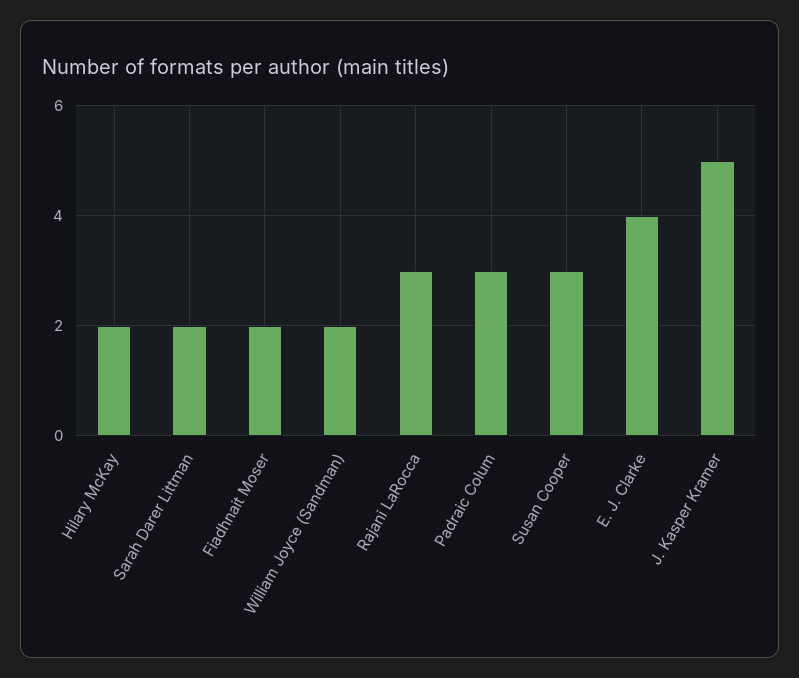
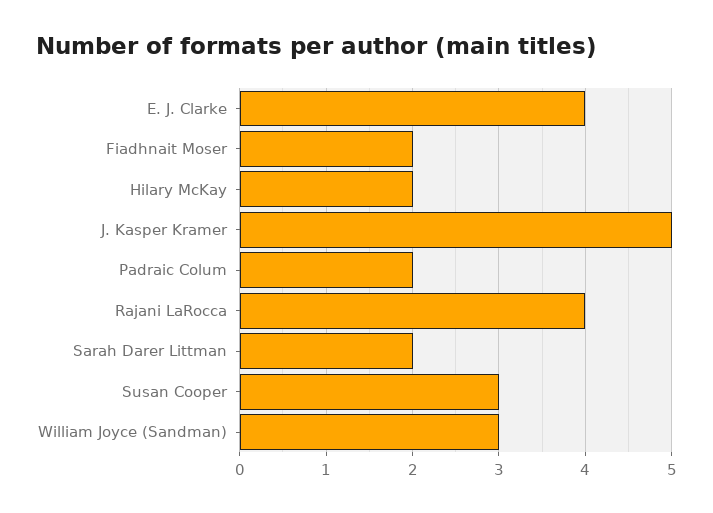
William Joyce (Sandman): 2 -> 3
Rajani LaRocca: 3 -> 4
Padraic Colum: 3 -> 2

